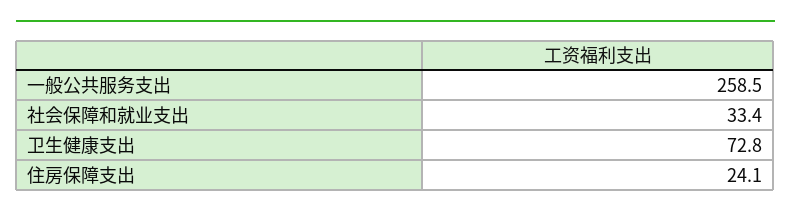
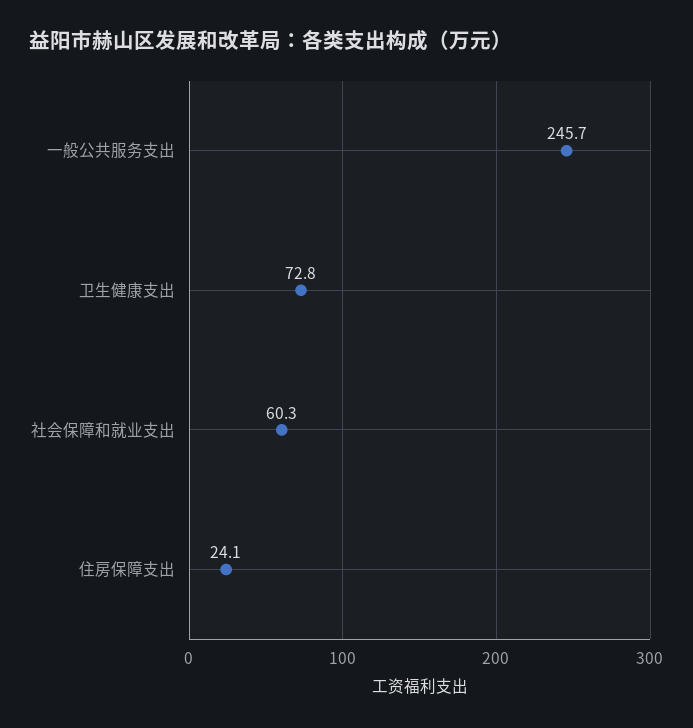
一般公共服务支出: 258.5 -> 245.7
社会保障和就业支出: 33.4 -> 60.3

